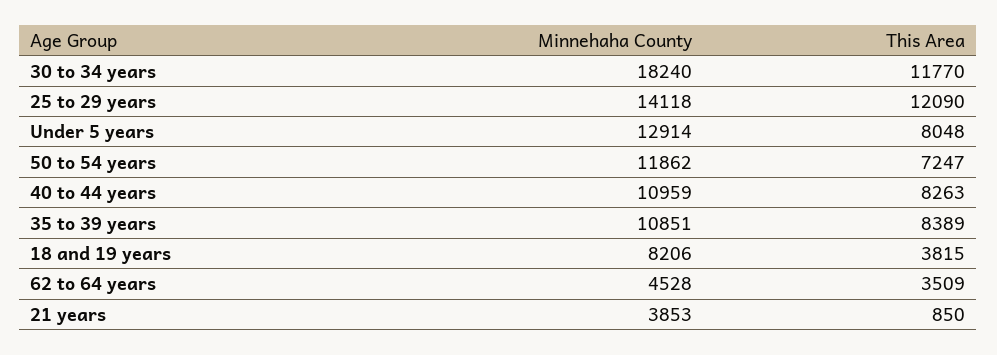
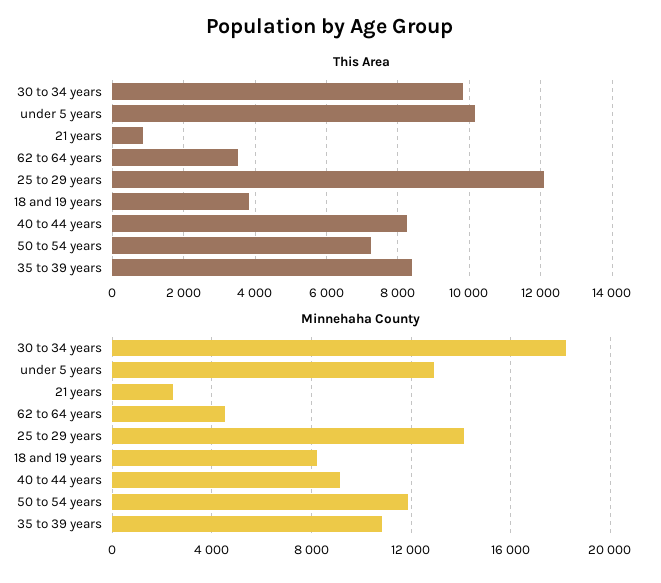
This Area, 30 to 34 years: 11770 -> 9800
This Area, Under 5 years: 8048 -> 10200
Minnehaha County, 40 to 44 years: 10959 -> 9000
Minnehaha County, 21 years: 3853 -> 2500

